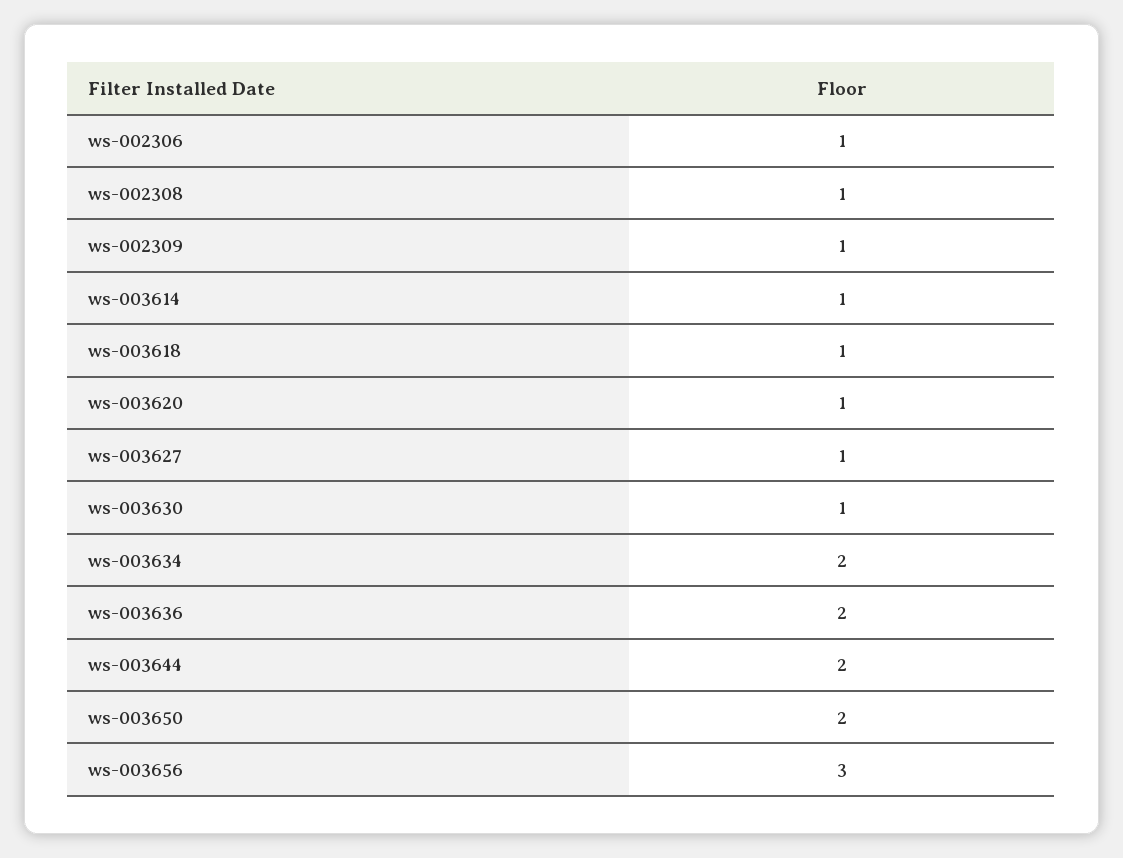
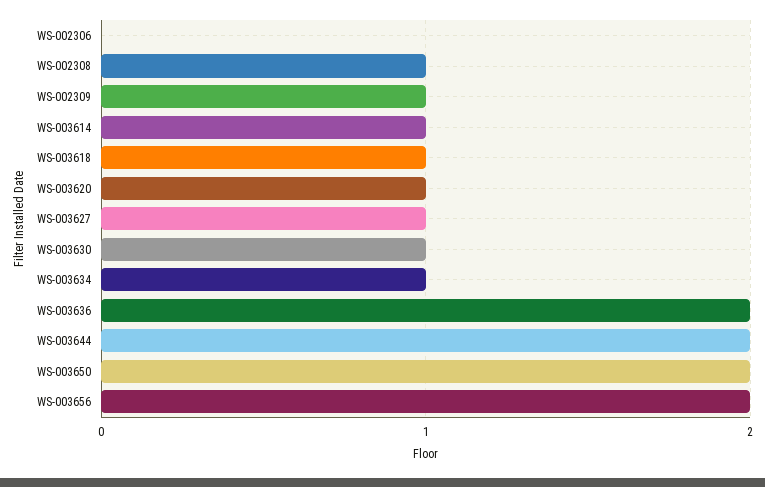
ws-002306: 1 -> 0
ws-003634: 2 -> 1
ws-003656: 3 -> 2

